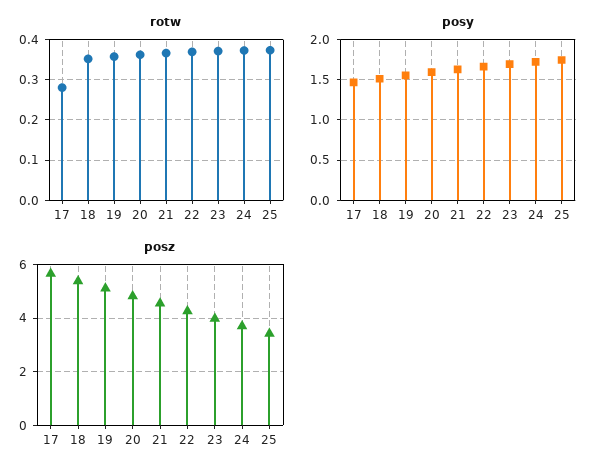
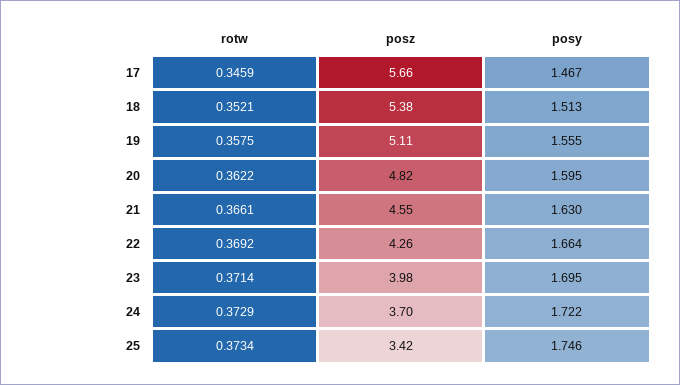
rotw, 17: 0.28 -> 0.3459

